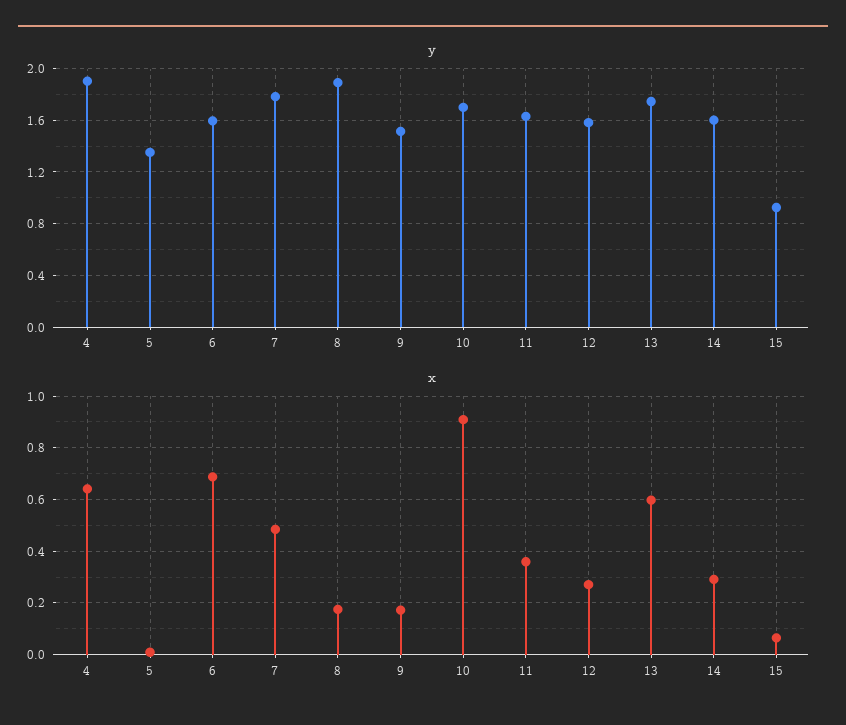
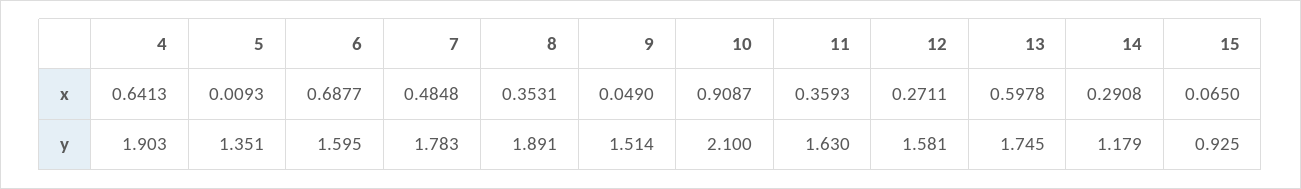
y, 10: 1.7 -> 2.1
y, 14: 1.6 -> 1.179
x, 8: 0.175 -> 0.3531
x, 9: 0.175 -> 0.049

